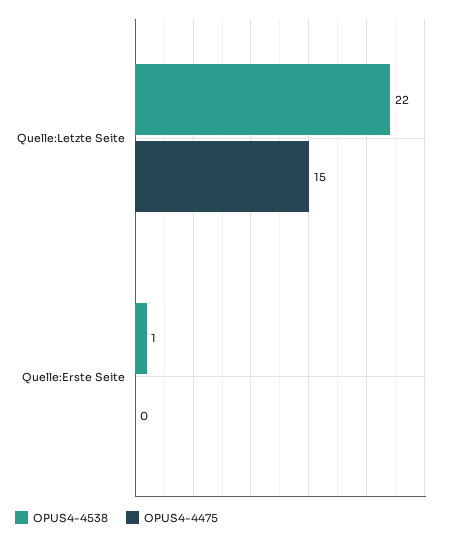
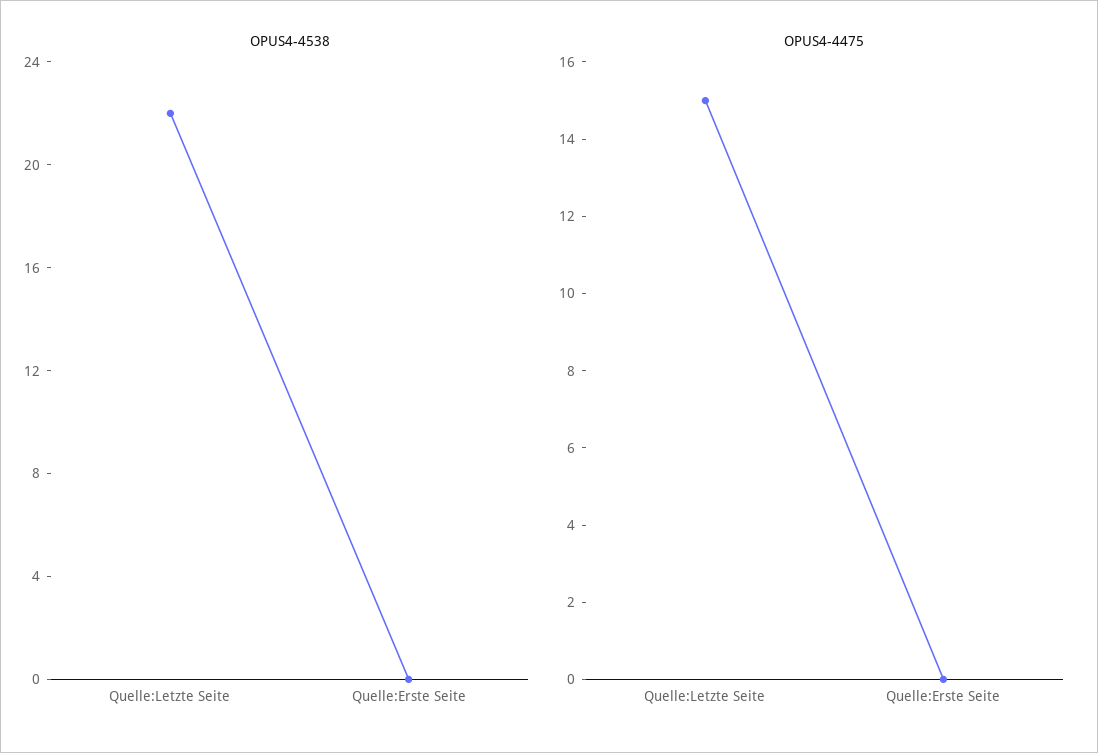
OPUS4-4538, Quelle:Erste Seite: 1 -> 0

